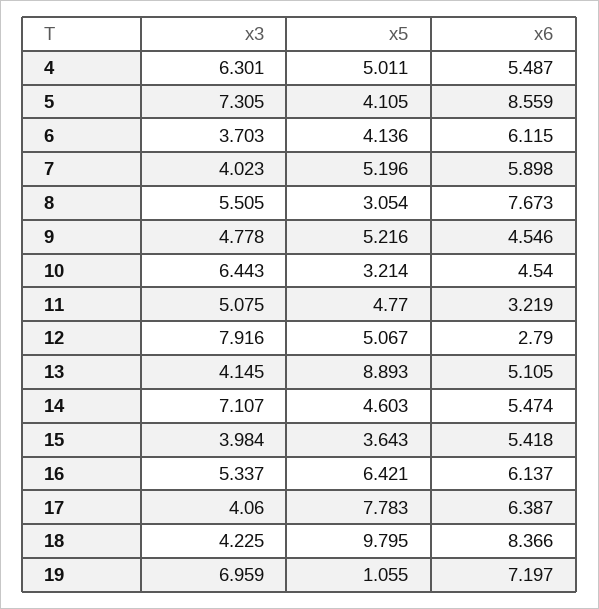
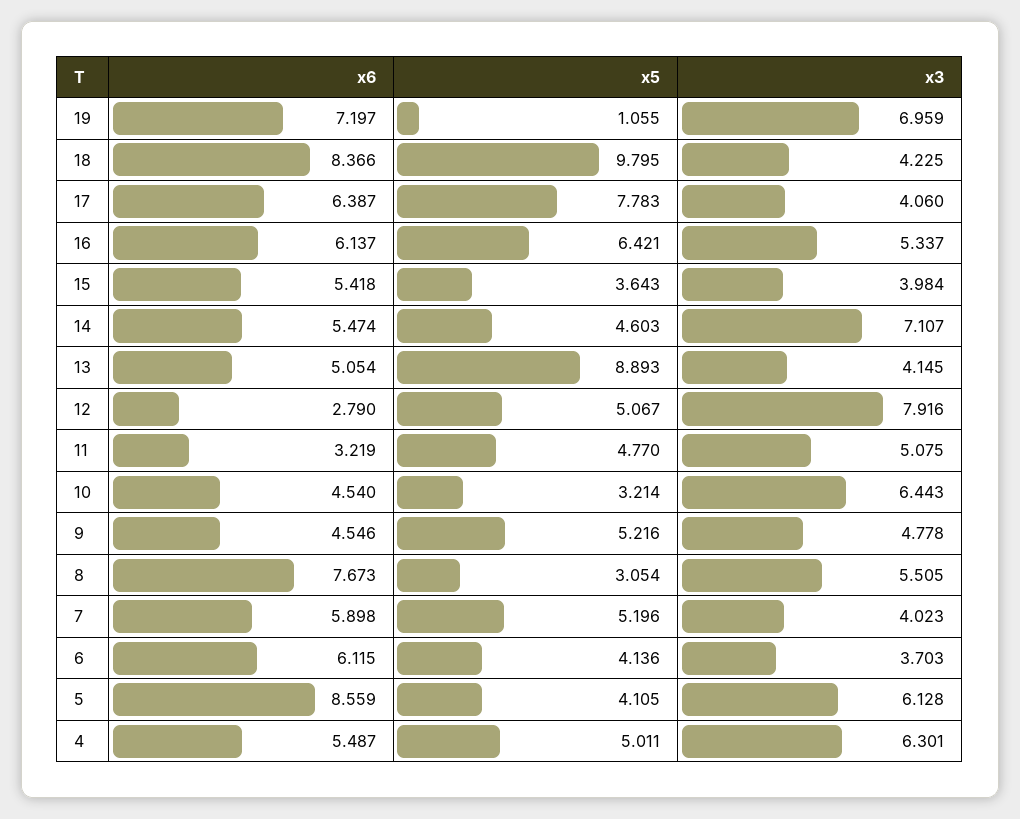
x3, 5: 7.305 -> 6.128
x6, 13: 5.105 -> 5.054

